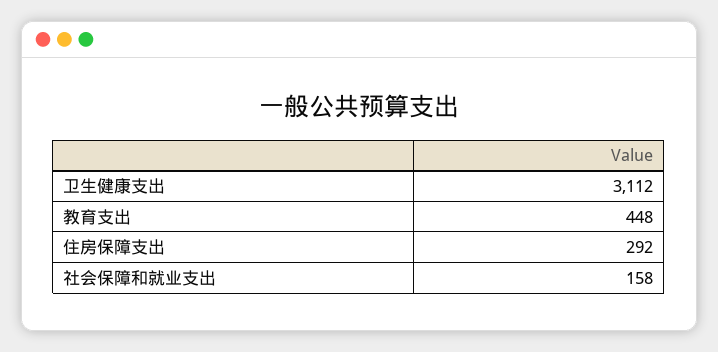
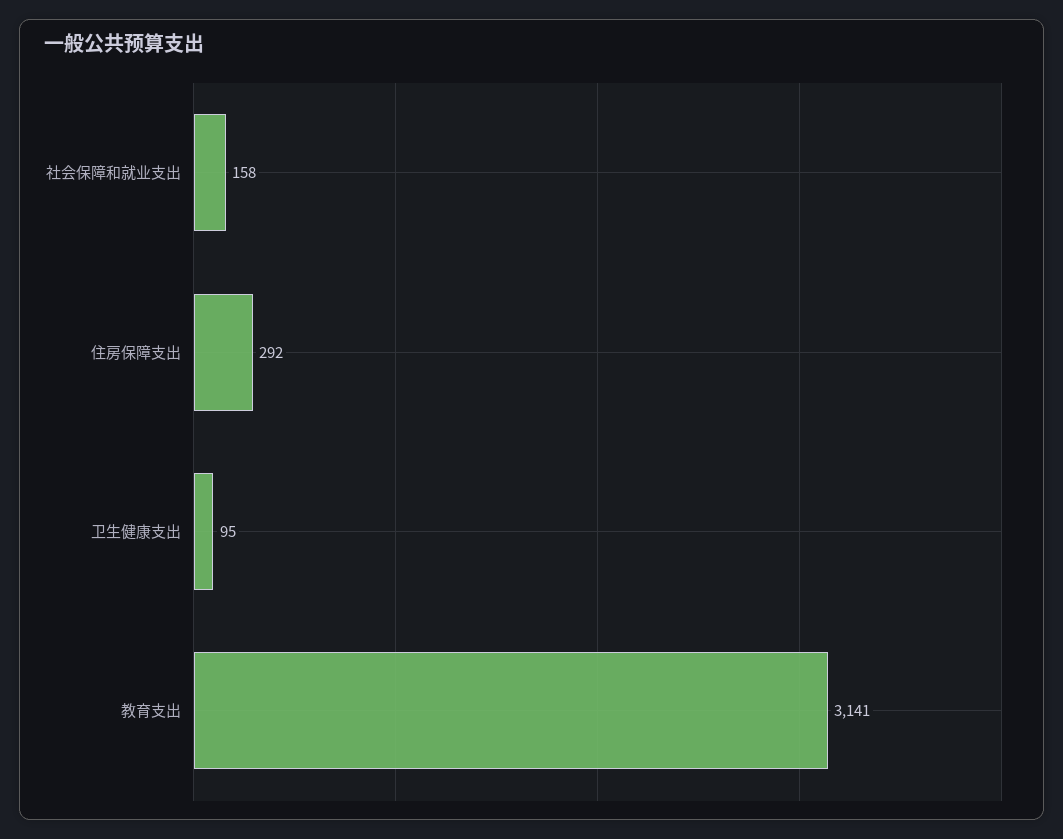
卫生健康支出: 3112 -> 95
教育支出: 448 -> 3141

